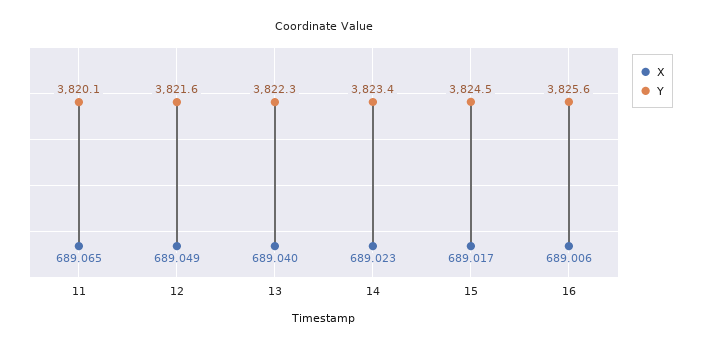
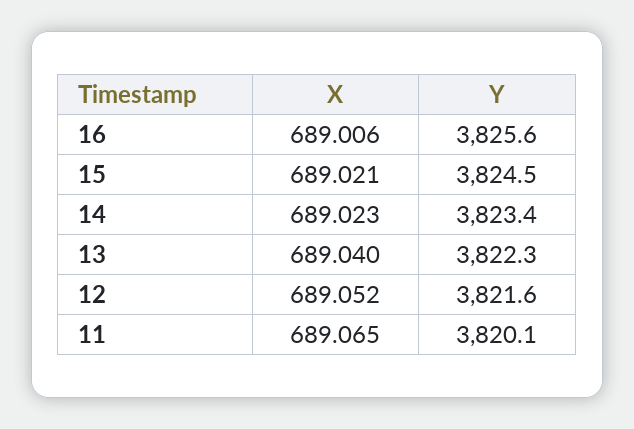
X, 12: 689.049 -> 689.052
X, 15: 689.017 -> 689.021

